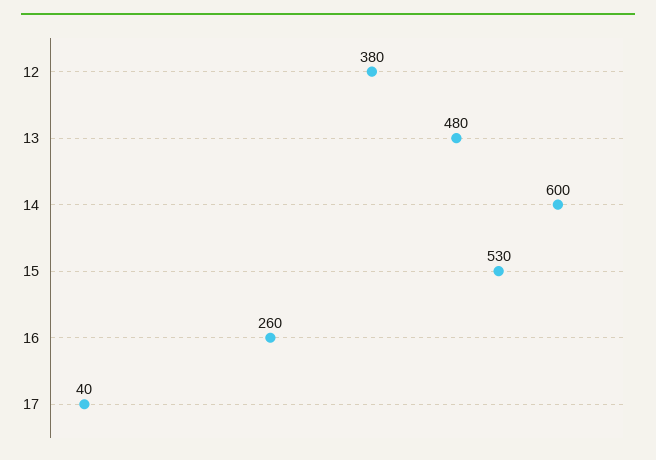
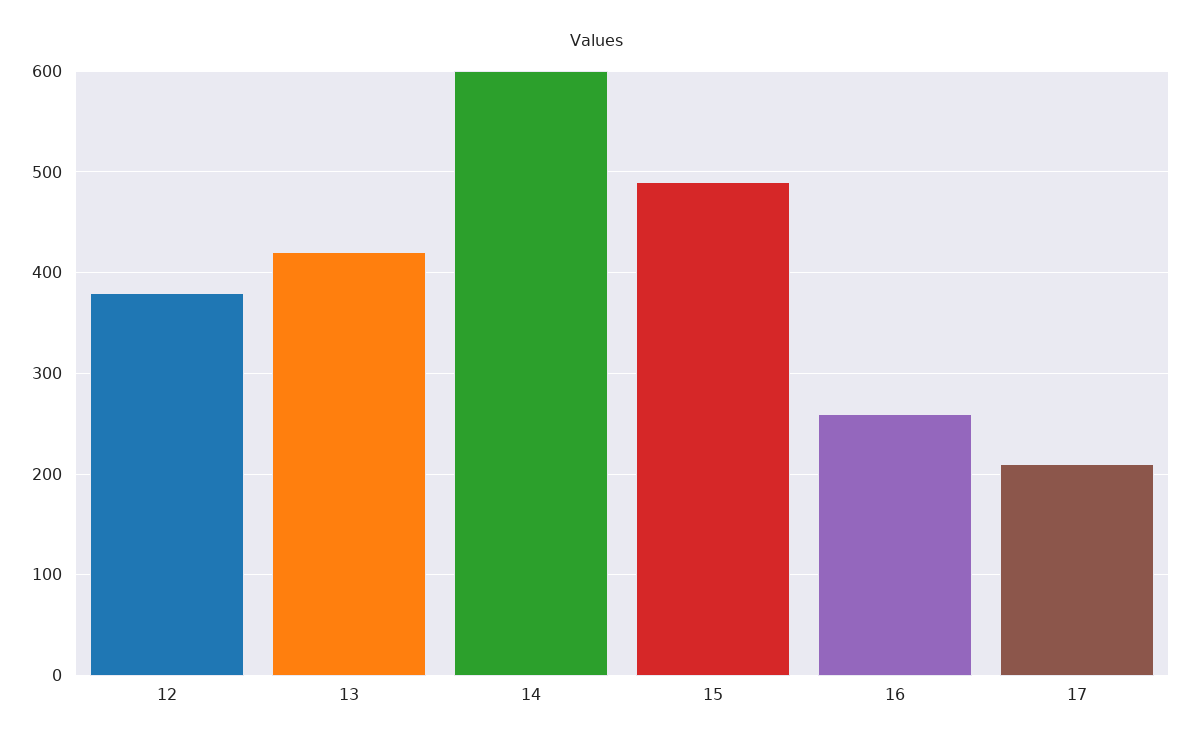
13: 480 -> 420
15: 530 -> 490
17: 40 -> 210

